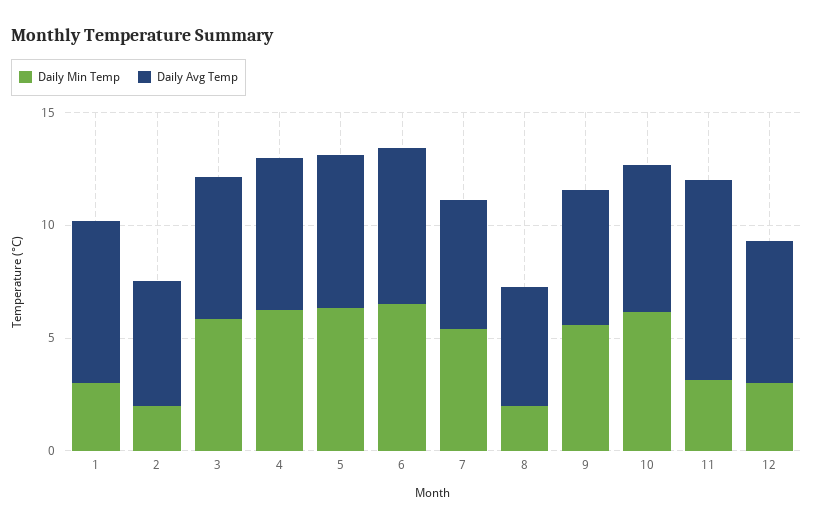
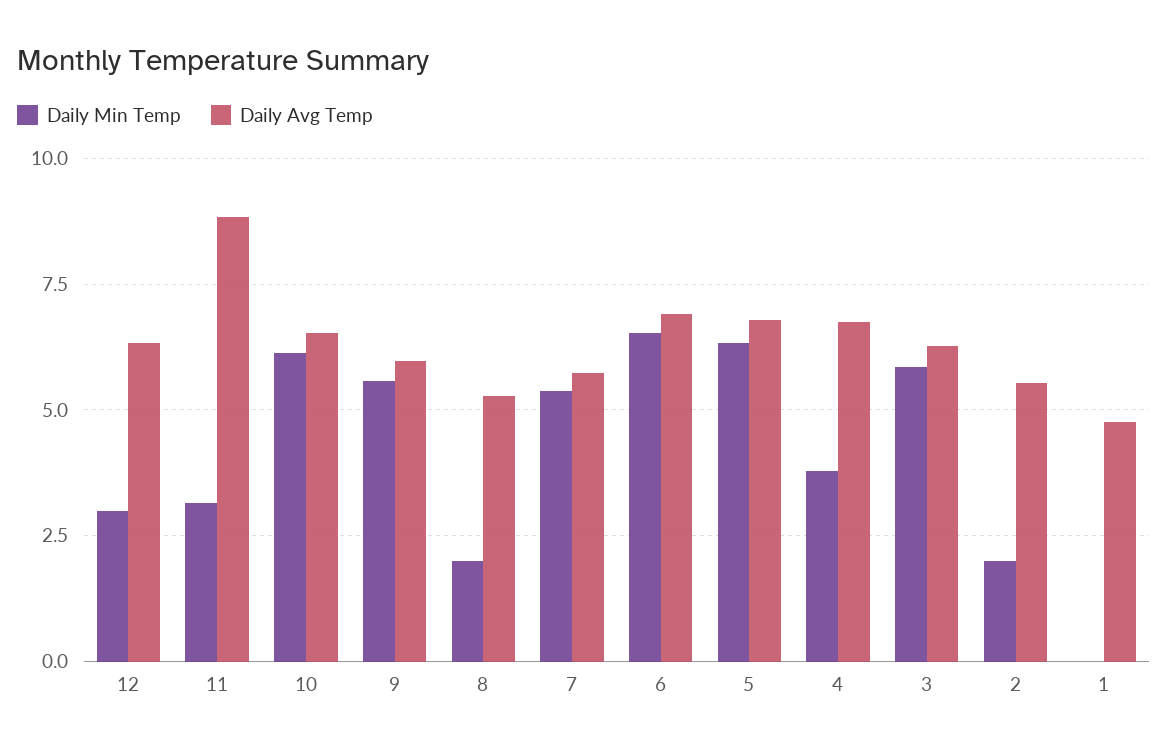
Daily Min Temp, 1: 3 -> 0
Daily Avg Temp, 1: 7 -> 4.75
Daily Min Temp, 4: 6 -> 3.75

